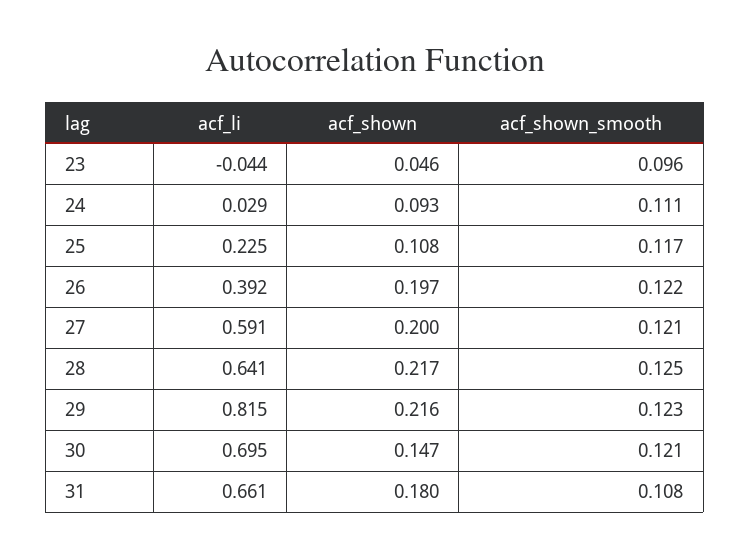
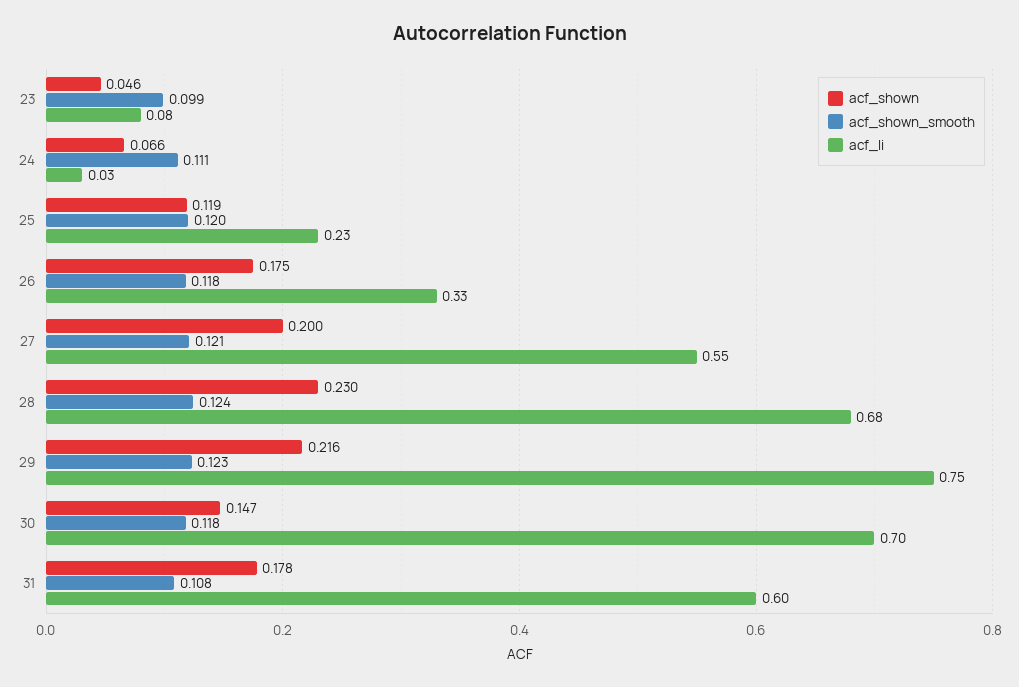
acf_li, 23: -0.044 -> 0.08
acf_shown_smooth, 23: 0.096 -> 0.099
acf_shown, 24: 0.093 -> 0.066
acf_shown, 25: 0.108 -> 0.119
acf_shown_smooth, 25: 0.117 -> 0.12
acf_li, 26: 0.392 -> 0.33
acf_shown, 26: 0.197 -> 0.175
acf_shown_smooth, 26: 0.122 -> 0.118
acf_li, 27: 0.591 -> 0.55
acf_li, 28: 0.641 -> 0.68
acf_shown, 28: 0.217 -> 0.23
acf_shown_smooth, 28: 0.125 -> 0.124
acf_li, 29: 0.815 -> 0.75
acf_shown_smooth, 30: 0.121 -> 0.118
acf_li, 31: 0.661 -> 0.6
acf_shown, 31: 0.18 -> 0.178

